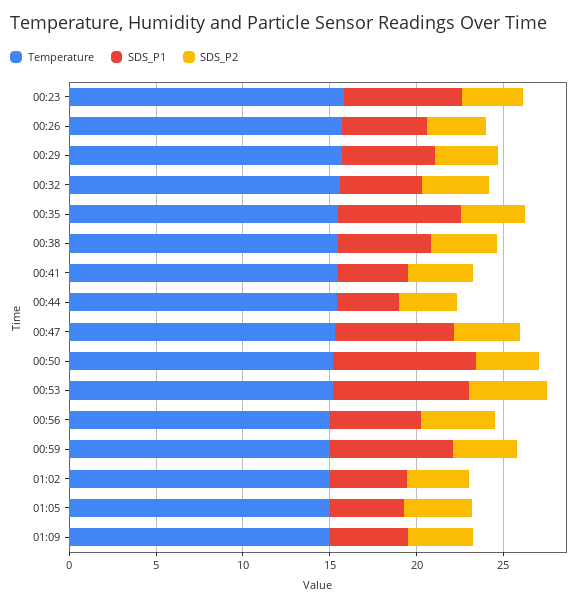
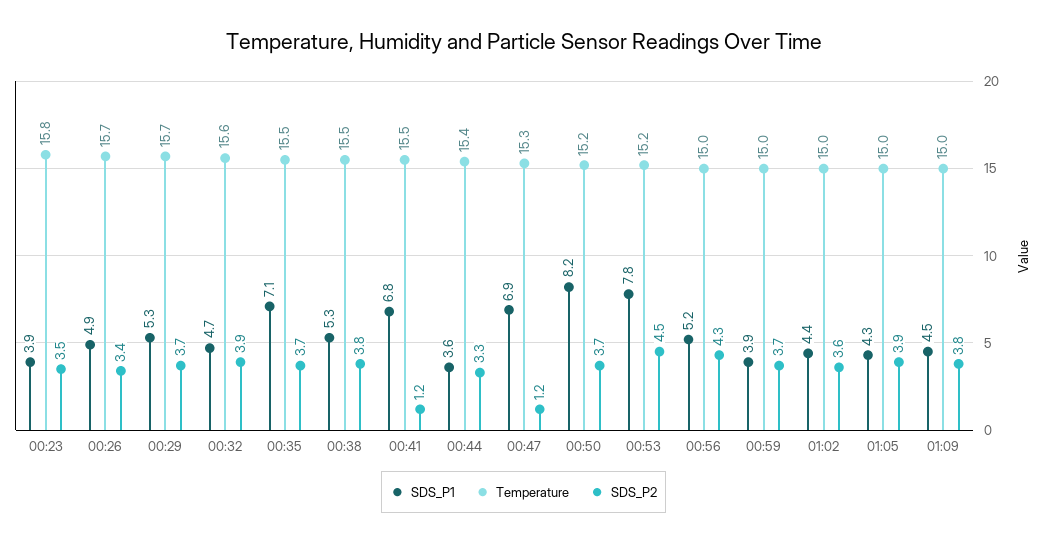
SDS_P1, 00:23: 7 -> 3.9
SDS_P1, 00:41: 4 -> 6.8
SDS_P2, 00:41: 4 -> 1.2
SDS_P2, 00:47: 4 -> 1.2
SDS_P1, 00:59: 7 -> 3.9

